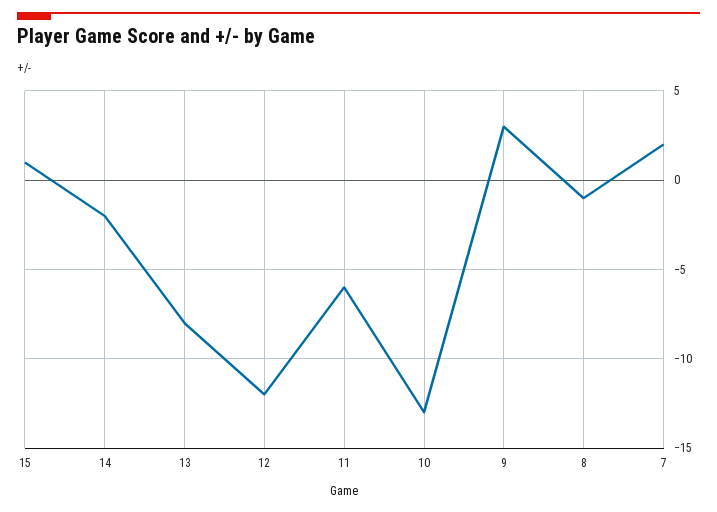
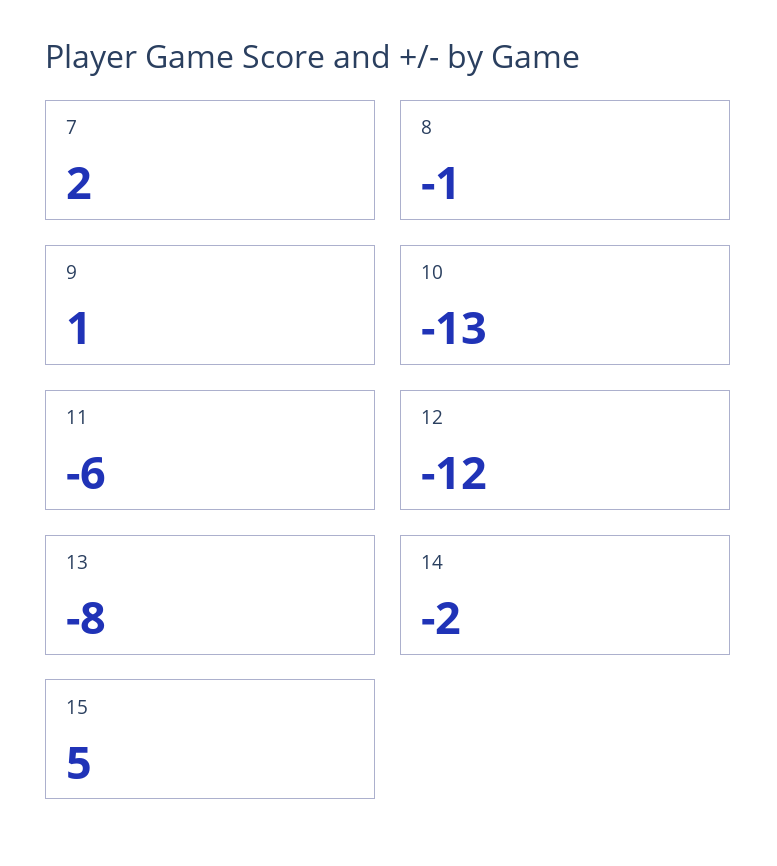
15: 1 -> 5
9: 3 -> 1

